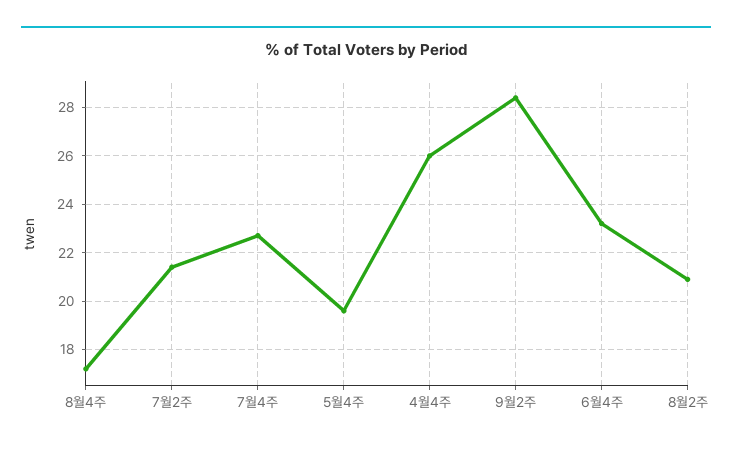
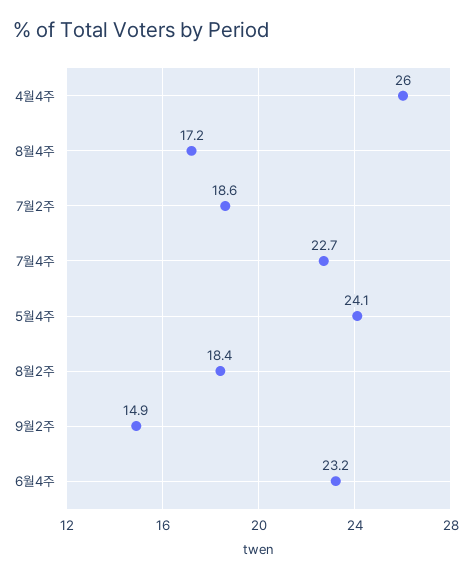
7월2주: 21.5 -> 18.6
5월4주: 19.5 -> 24.1
9월2주: 28.5 -> 14.9
8월2주: 21 -> 18.4

